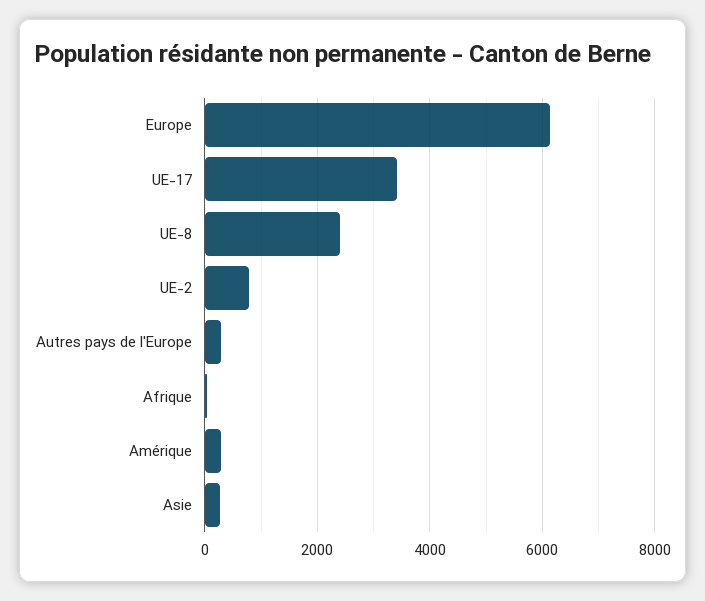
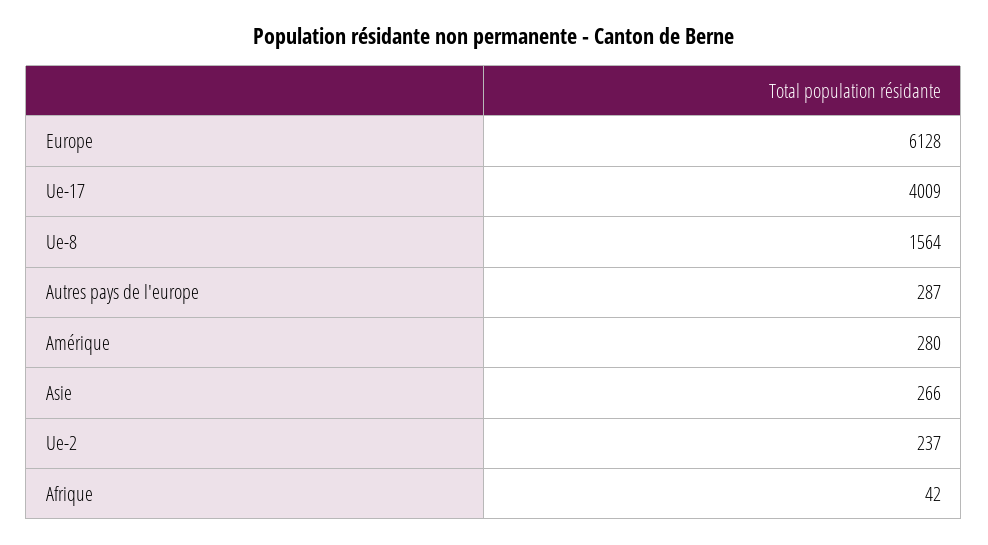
UE-17: 3400 -> 4009
UE-8: 2400 -> 1564
UE-2: 800 -> 237

